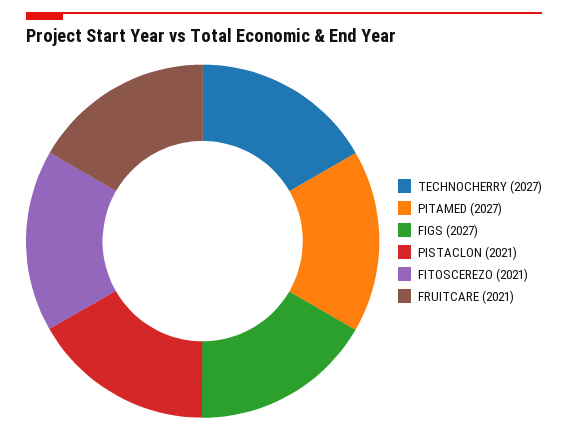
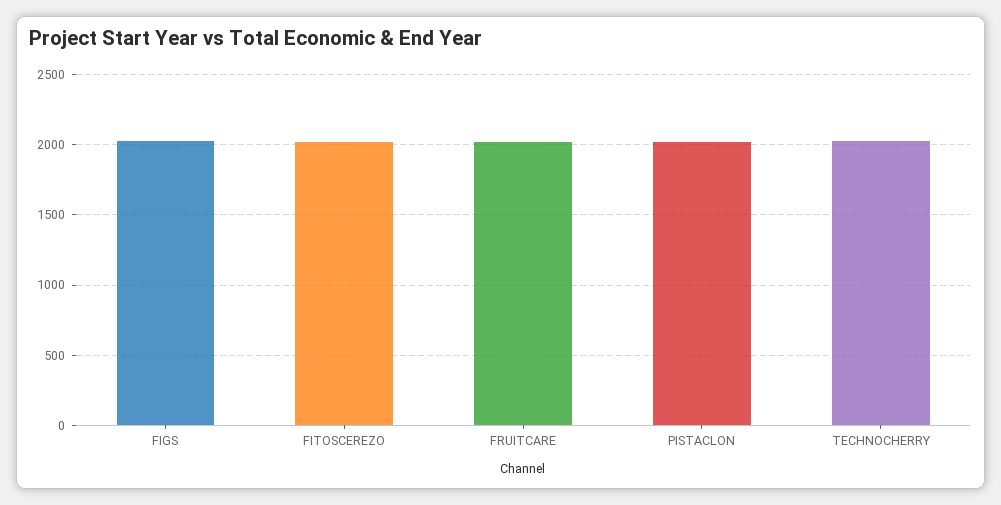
PITAMED: 2027 -> none

